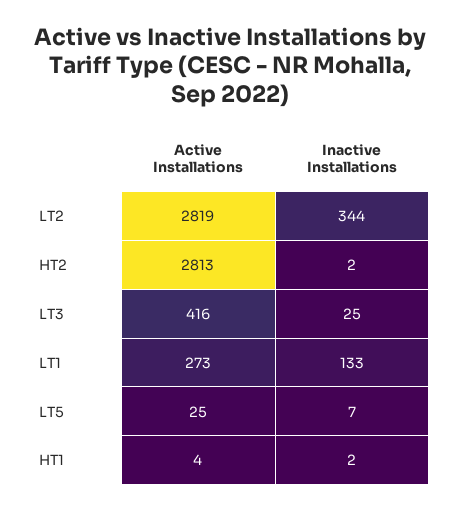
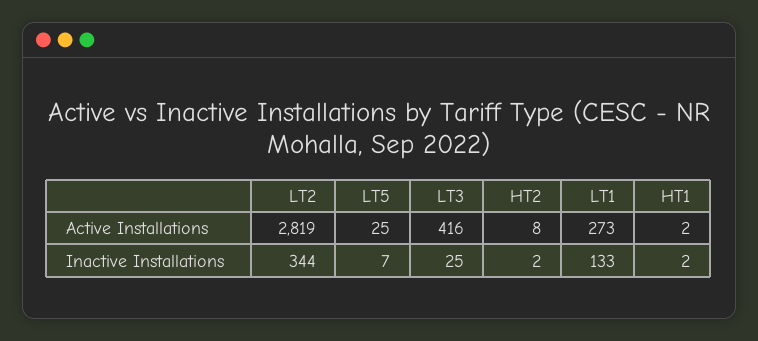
Active Installations, HT2: 2813 -> 8
Active Installations, HT1: 4 -> 2

